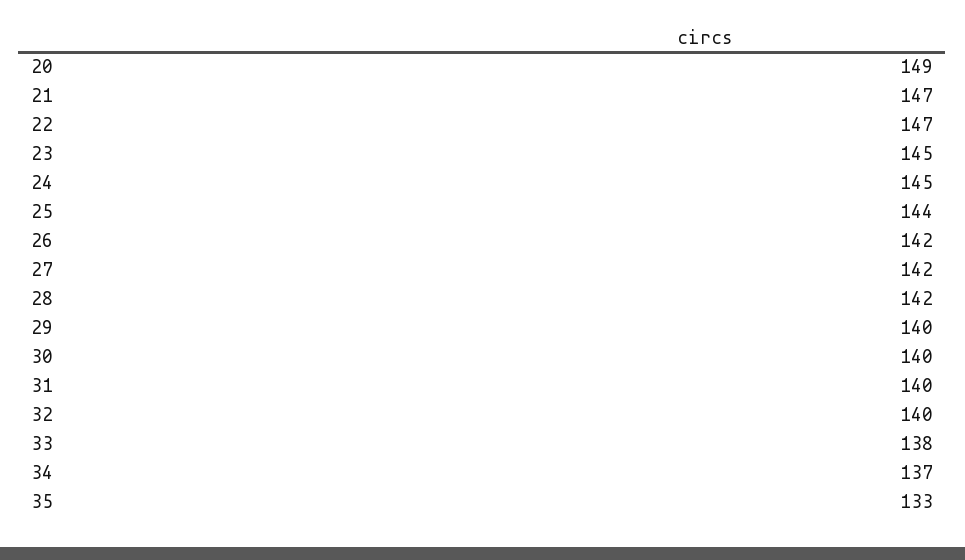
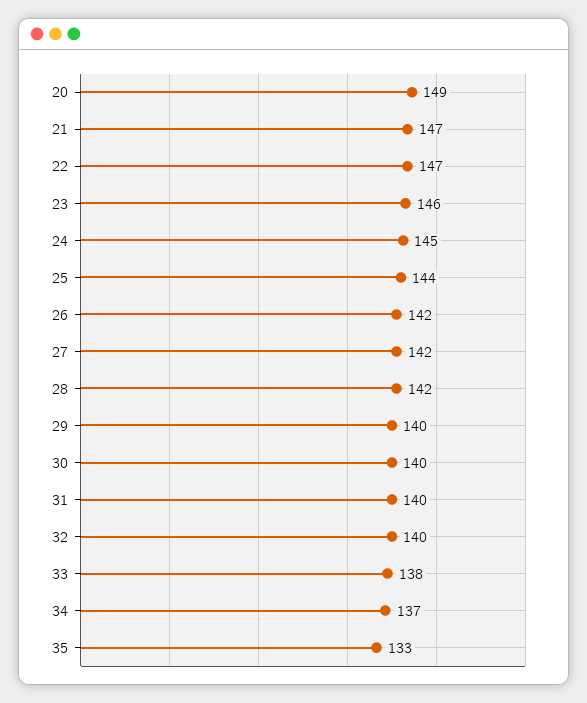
23: 145 -> 146

